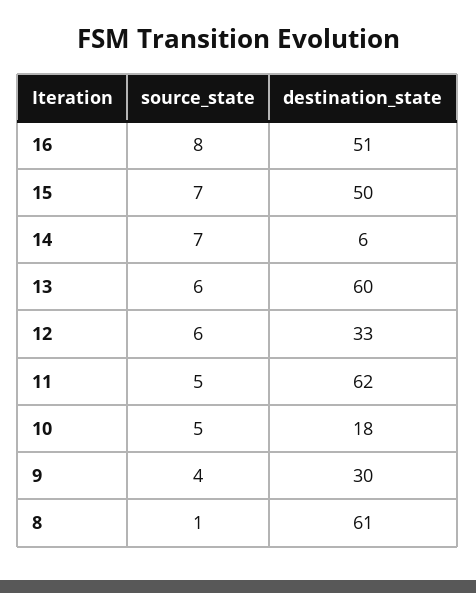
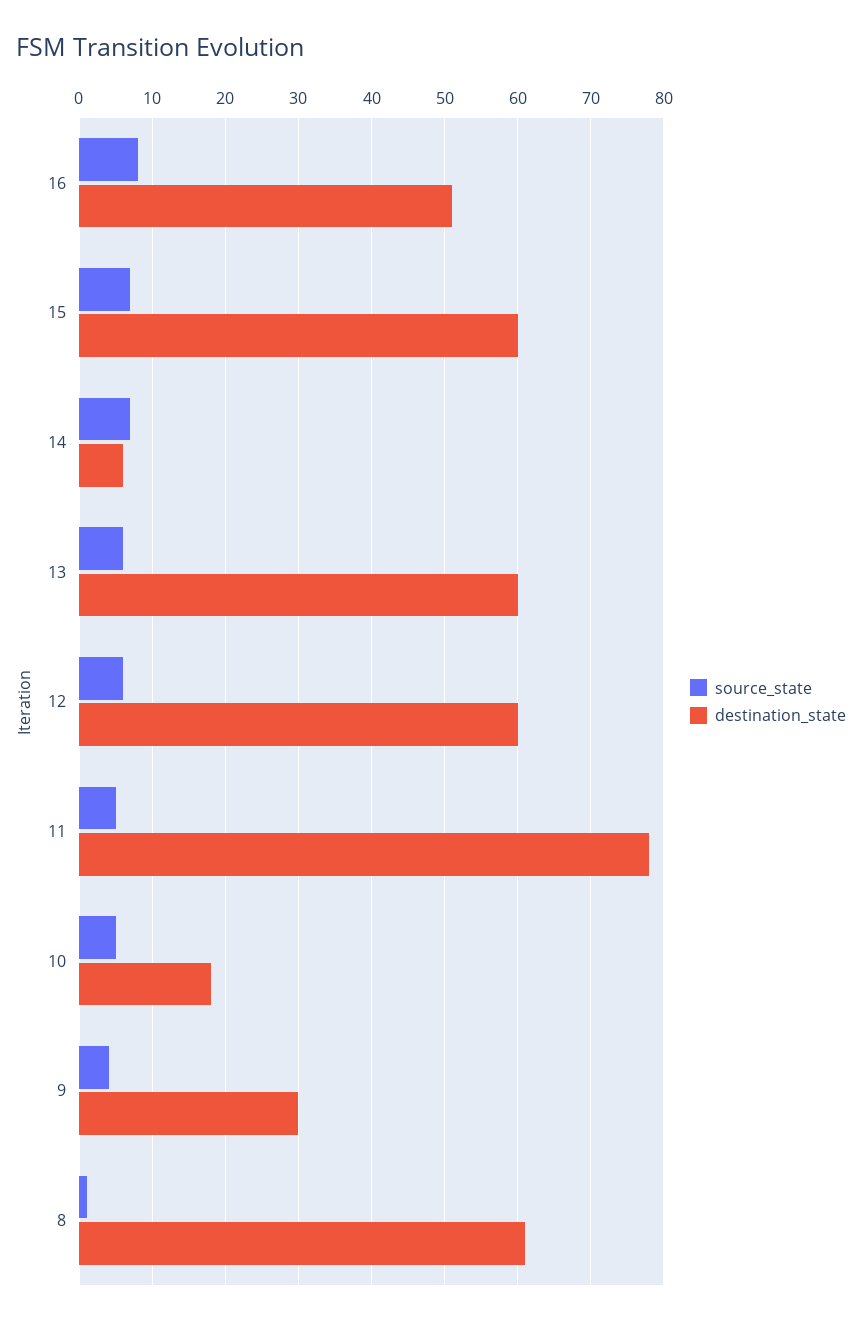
destination_state, 15: 50 -> 60
destination_state, 12: 33 -> 60
destination_state, 11: 62 -> 78

